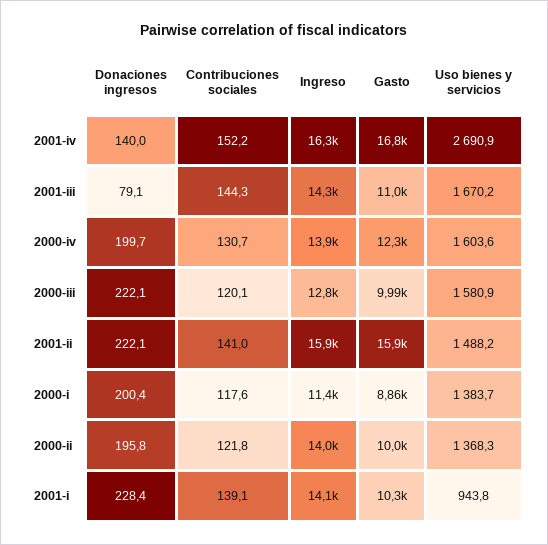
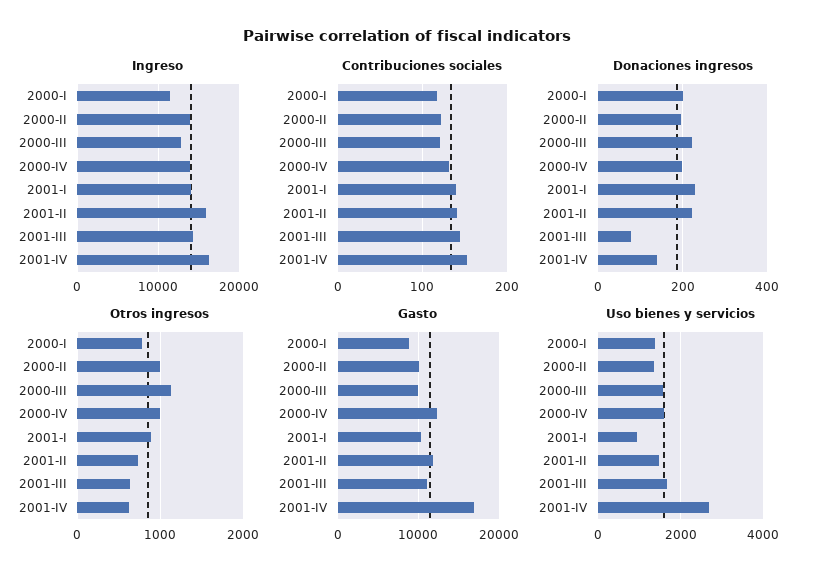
Gasto, 2001-ii: 15900 -> 12000
Otros ingresos, 2000-i: none -> 800
Otros ingresos, 2000-ii: none -> 1000
Otros ingresos, 2000-iii: none -> 1100
Otros ingresos, 2000-iv: none -> 1000
Otros ingresos, 2001-i: none -> 900
Otros ingresos, 2001-ii: none -> 700
Otros ingresos, 2001-iii: none -> 600
Otros ingresos, 2001-iv: none -> 600

